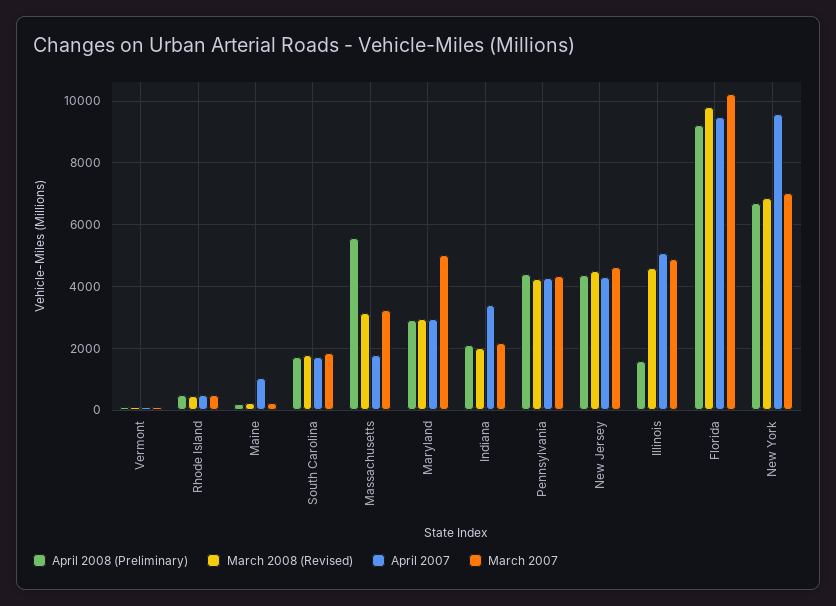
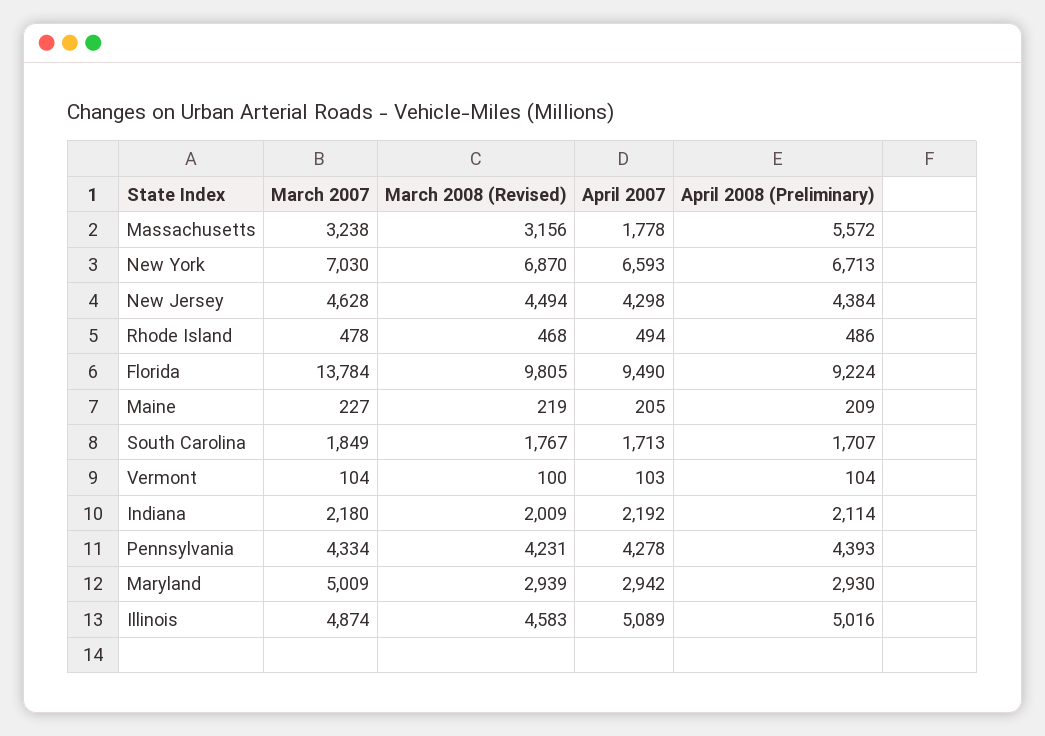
April 2007, Maine: 1000 -> 205
April 2007, Indiana: 3400 -> 2192
April 2008 (Preliminary), Illinois: 1600 -> 5016
March 2007, Florida: 10200 -> 13784
April 2007, New York: 9600 -> 6593

